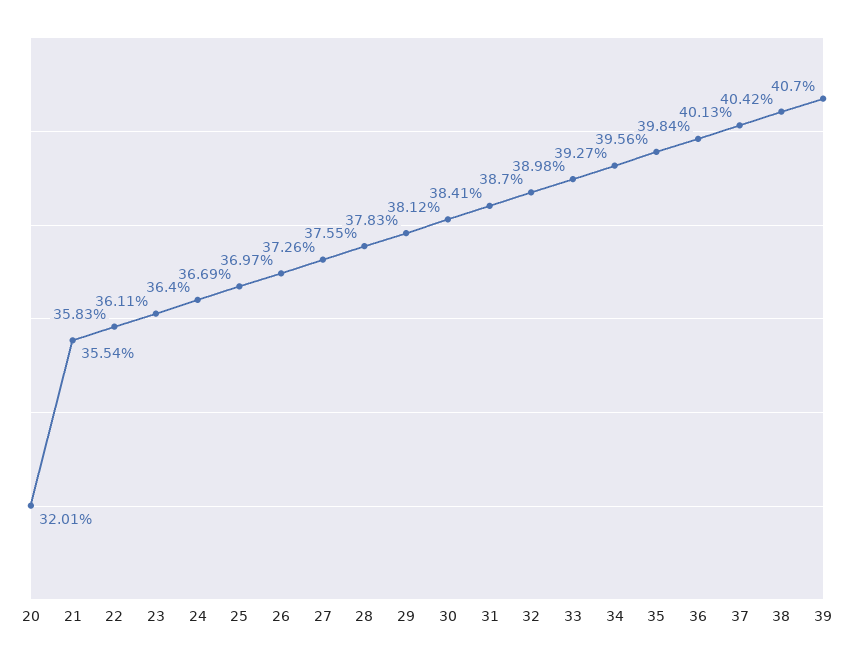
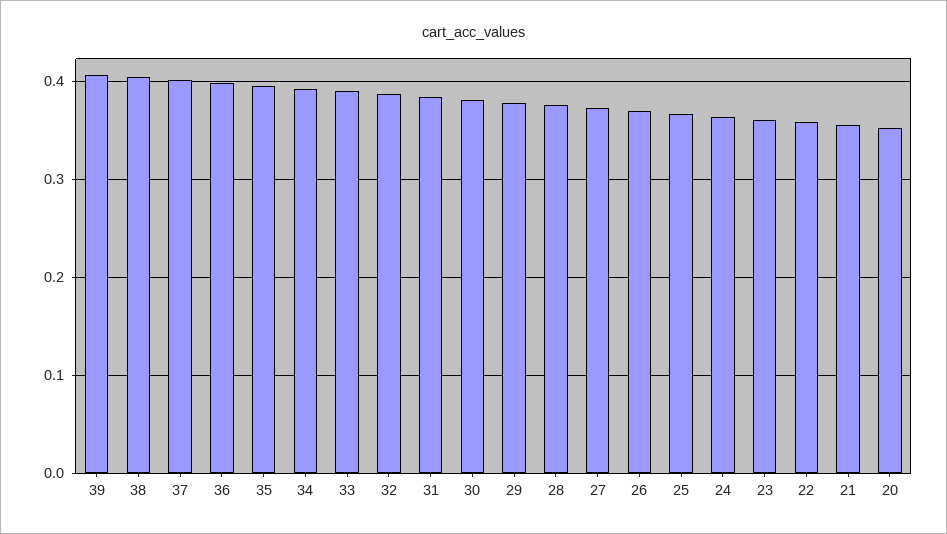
20: 0.3201 -> 0.35

